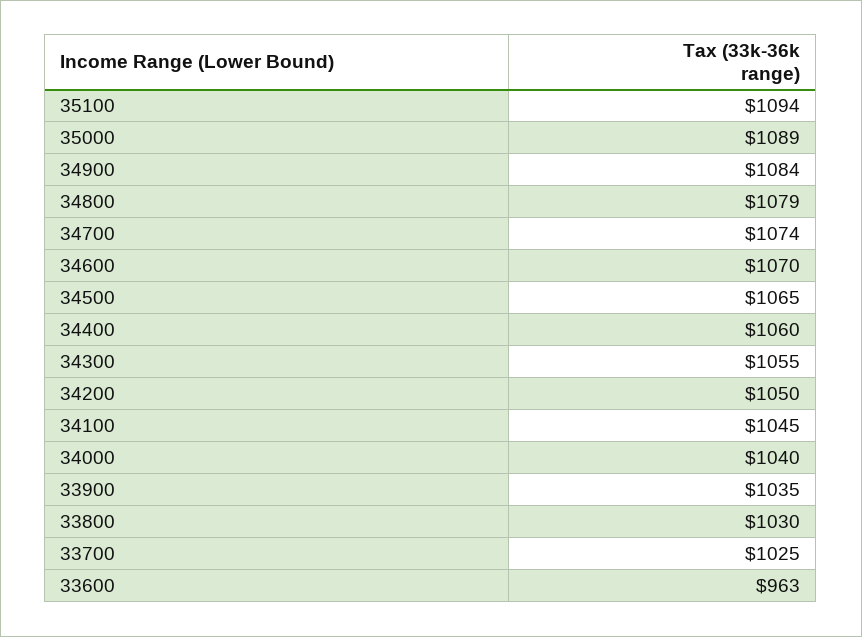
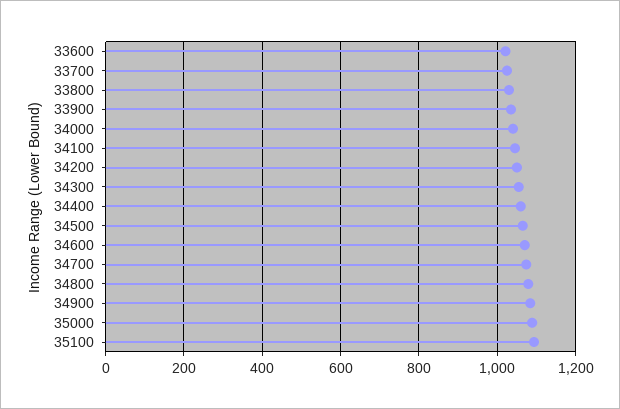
33600: 963 -> 1020

